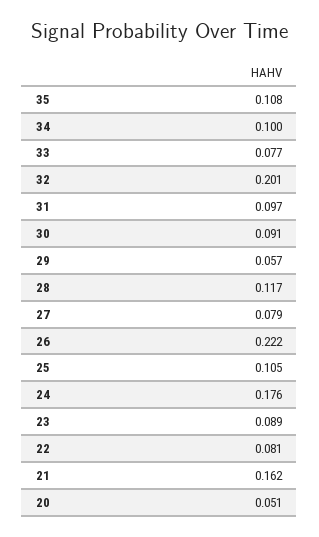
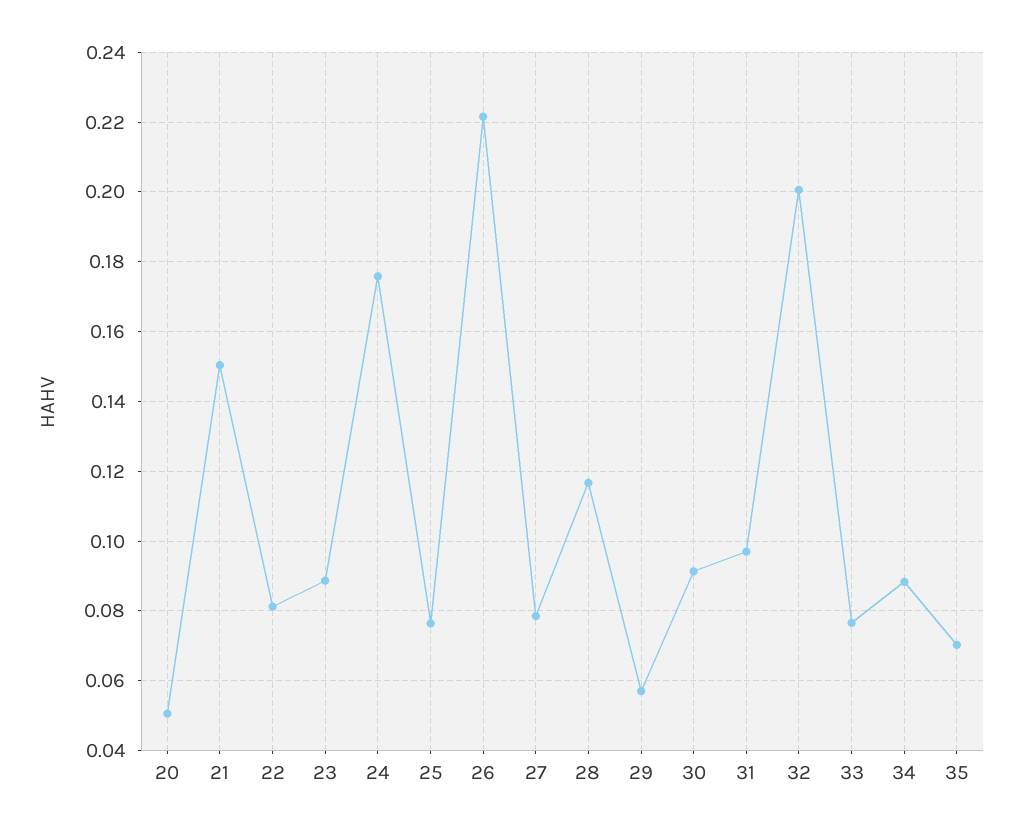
35: 0.108 -> 0.07
34: 0.1 -> 0.088
25: 0.105 -> 0.076
21: 0.162 -> 0.15

